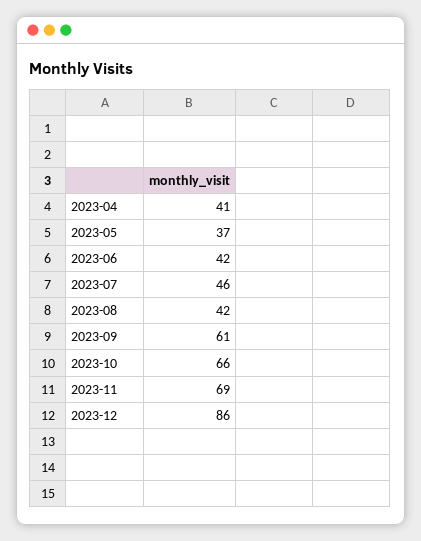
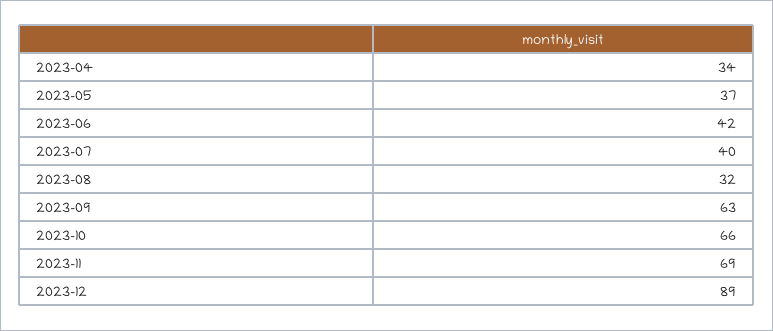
2023-04: 41 -> 34
2023-07: 46 -> 40
2023-08: 42 -> 32
2023-09: 61 -> 63
2023-12: 86 -> 89

